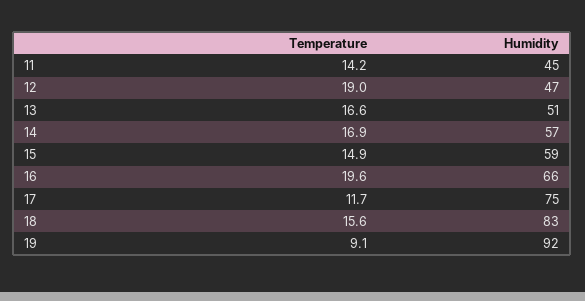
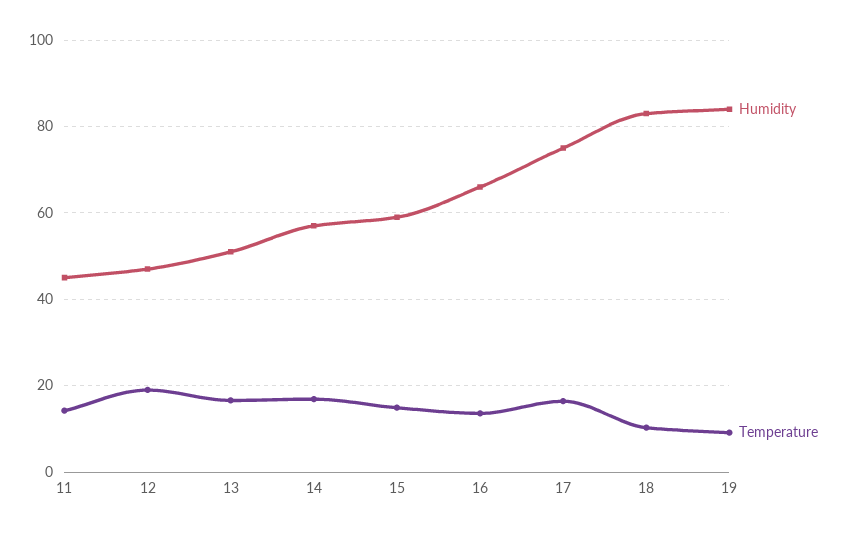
Temperature, 16: 19.6 -> 14
Temperature, 17: 11.7 -> 16
Temperature, 18: 15.6 -> 10
Humidity, 19: 92 -> 84

